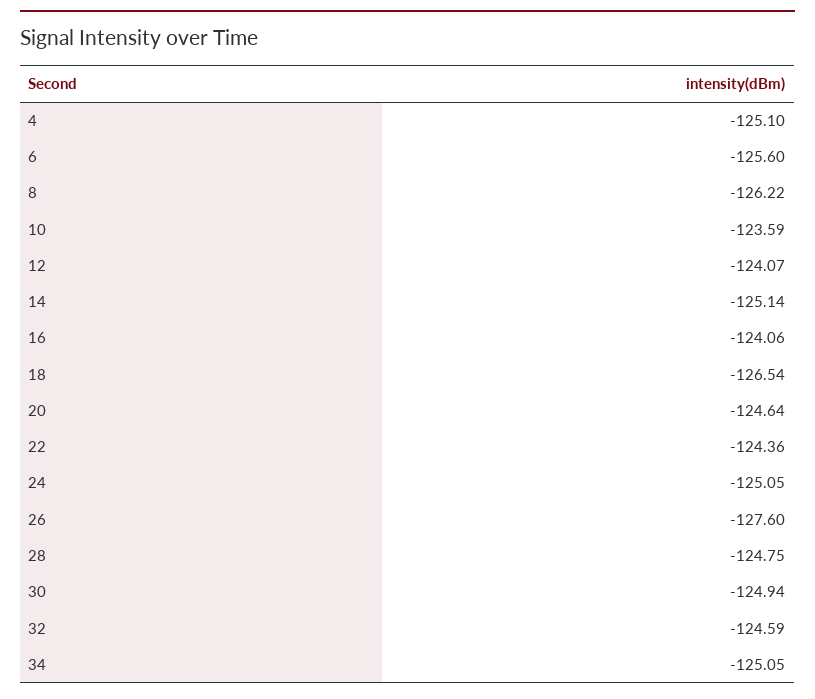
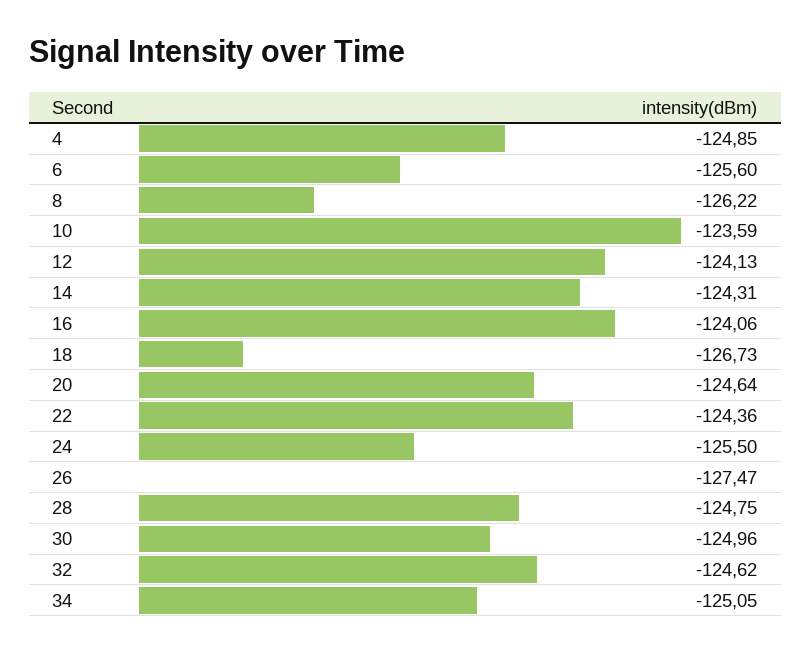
4: -125.1 -> -124.85
12: -124.07 -> -124.13
14: -125.14 -> -124.31
18: -126.54 -> -126.73
24: -125.05 -> -125.5
26: -127.6 -> -127.47
30: -124.94 -> -124.96
32: -124.59 -> -124.62

